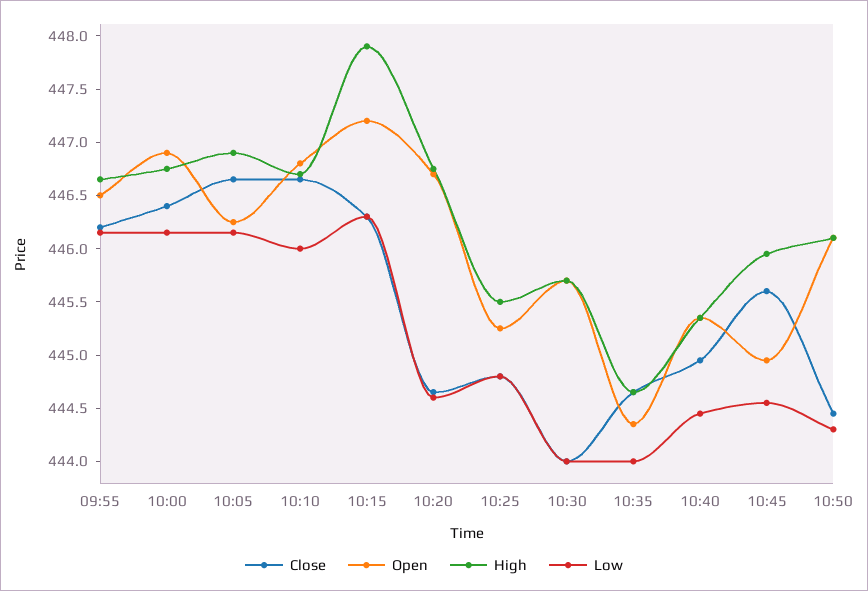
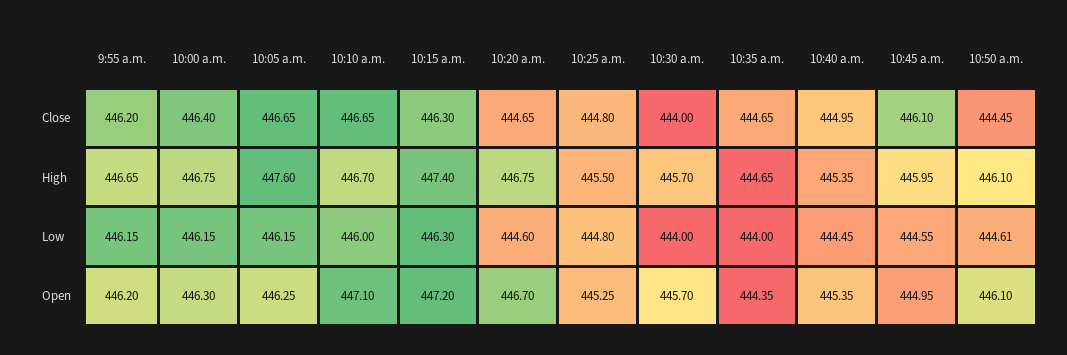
Open, 09:55: 446.5 -> 446.2
Open, 10:00: 446.9 -> 446.3
High, 10:05: 446.9 -> 447.6
Open, 10:10: 446.8 -> 447.1
High, 10:15: 447.9 -> 447.4
Close, 10:45: 445.6 -> 446.1
Low, 10:50: 444.3 -> 444.61

